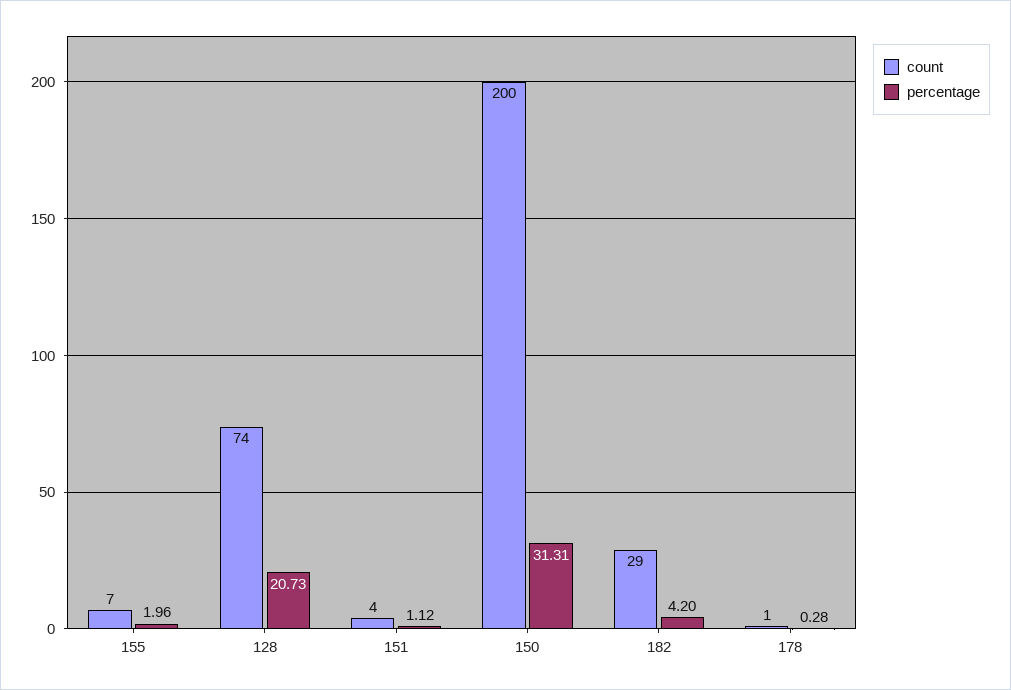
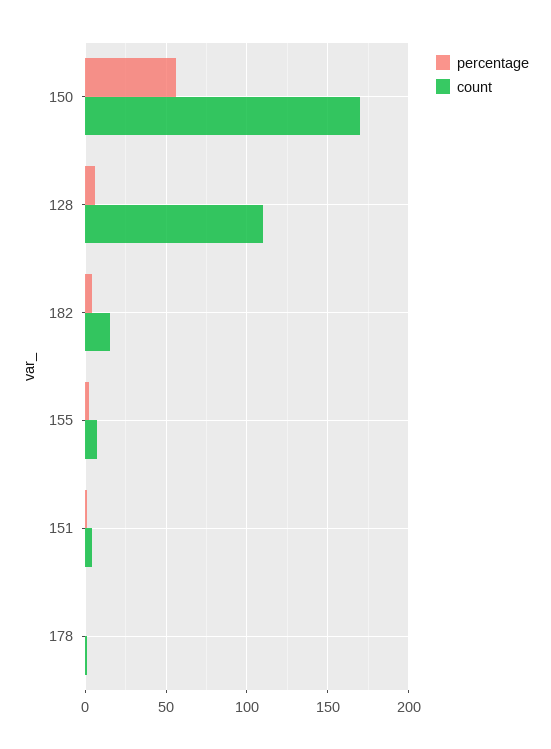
count, 128: 74 -> 110
percentage, 128: 20.73 -> 5
count, 150: 200 -> 170
percentage, 150: 31.31 -> 55
count, 182: 29 -> 15

